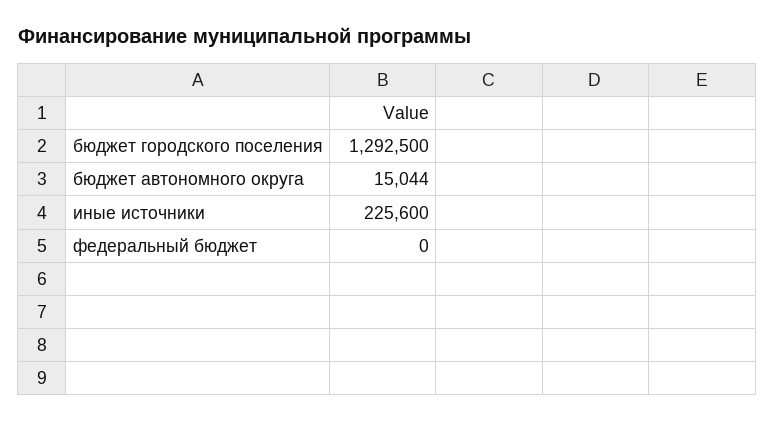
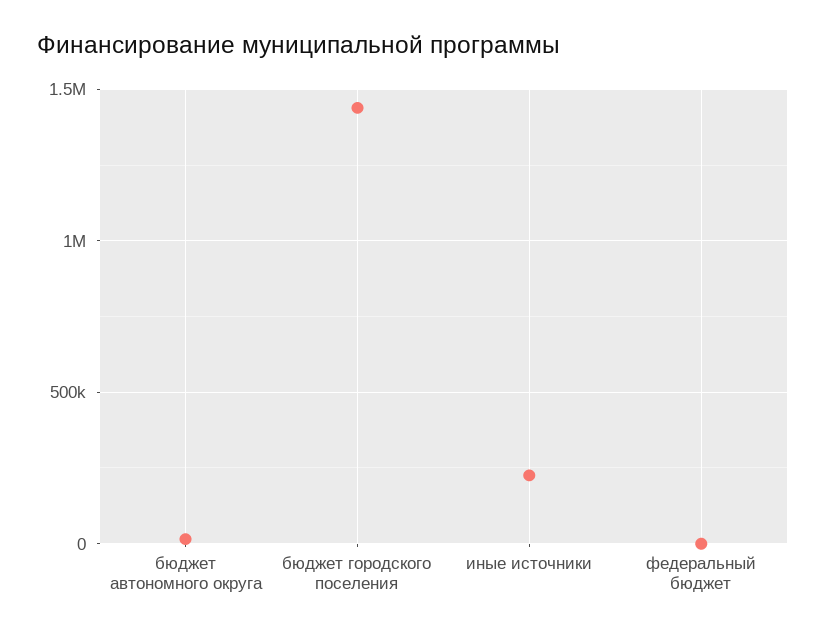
бюджет городского поселения: 1292500 -> 1450000

